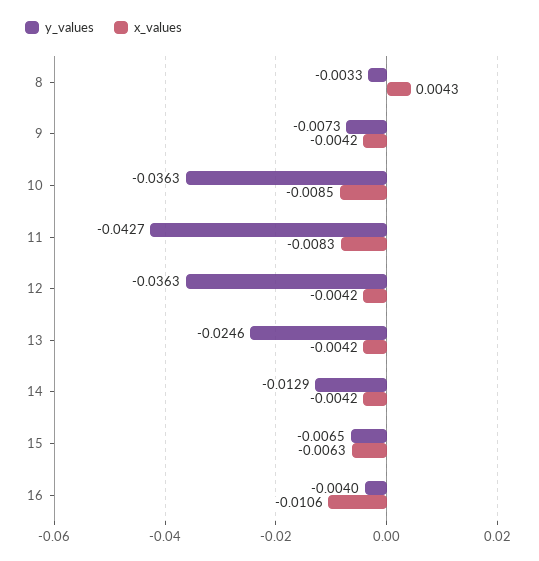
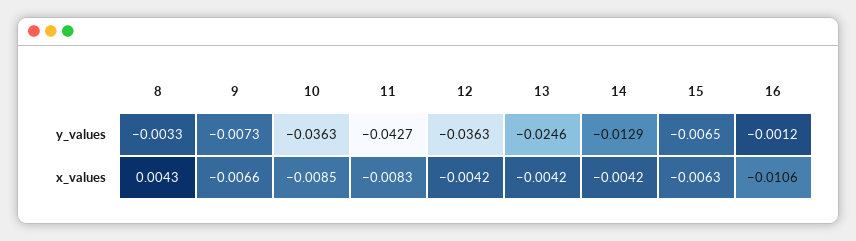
x_values, 9: -0.0042 -> -0.0066
y_values, 16: -0.004 -> -0.0012

